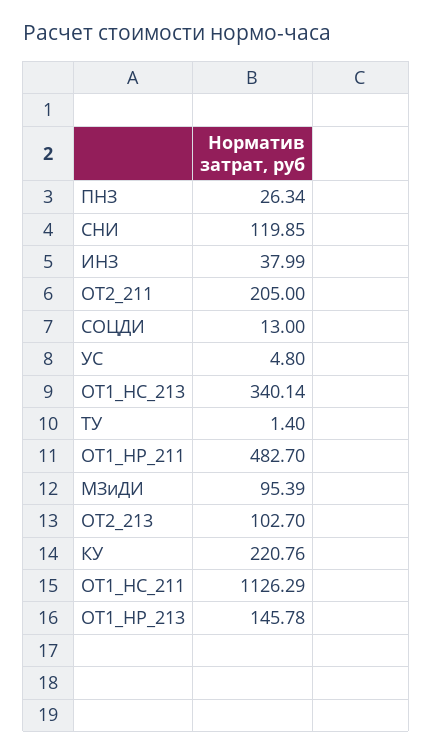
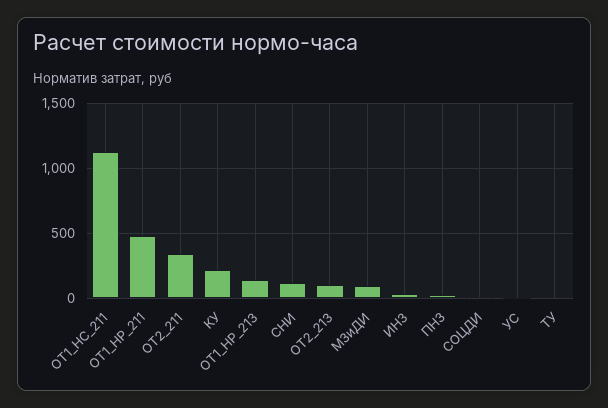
ОТ2_211: 205 -> 350
ОТ1_НС_213: 340.14 -> none

